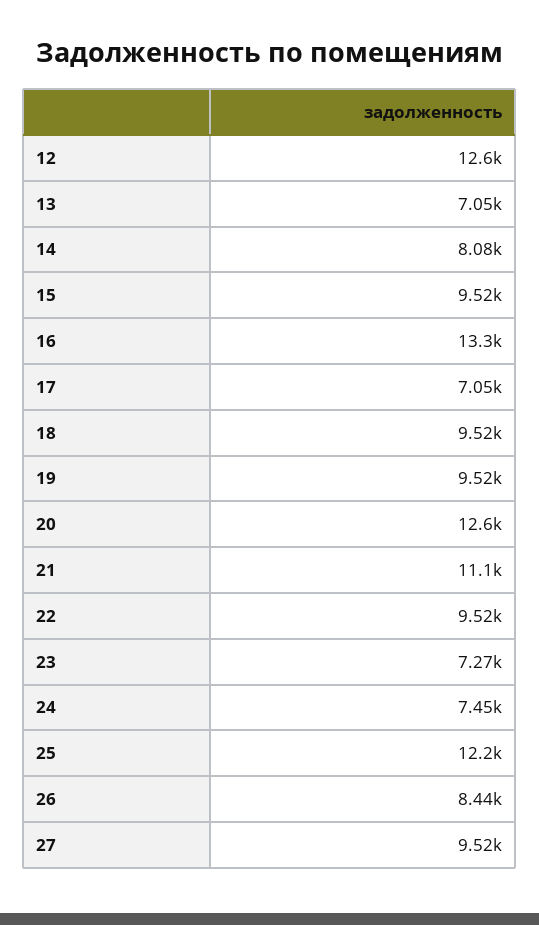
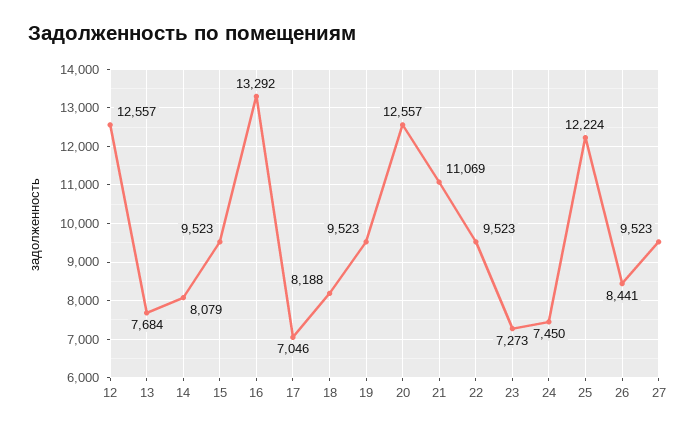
13: 7050 -> 7684
18: 9520 -> 8188

